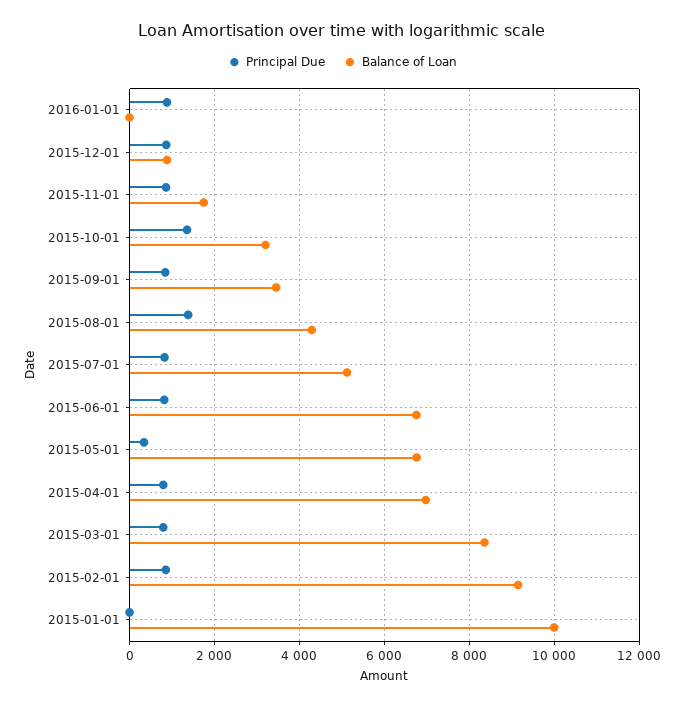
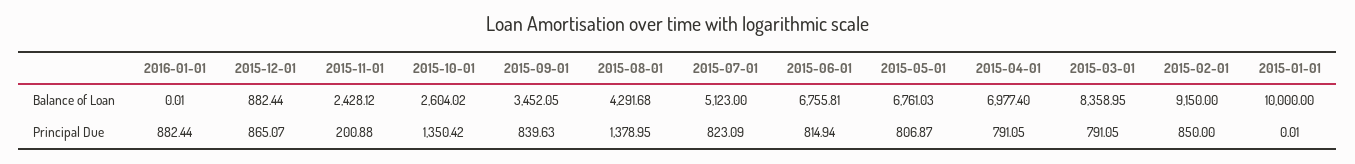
Principal Due, 2015-11-01: 800 -> 200.88
Balance of Loan, 2015-11-01: 1800 -> 2428.12
Balance of Loan, 2015-10-01: 3200 -> 2604.02
Principal Due, 2015-05-01: 400 -> 806.87

